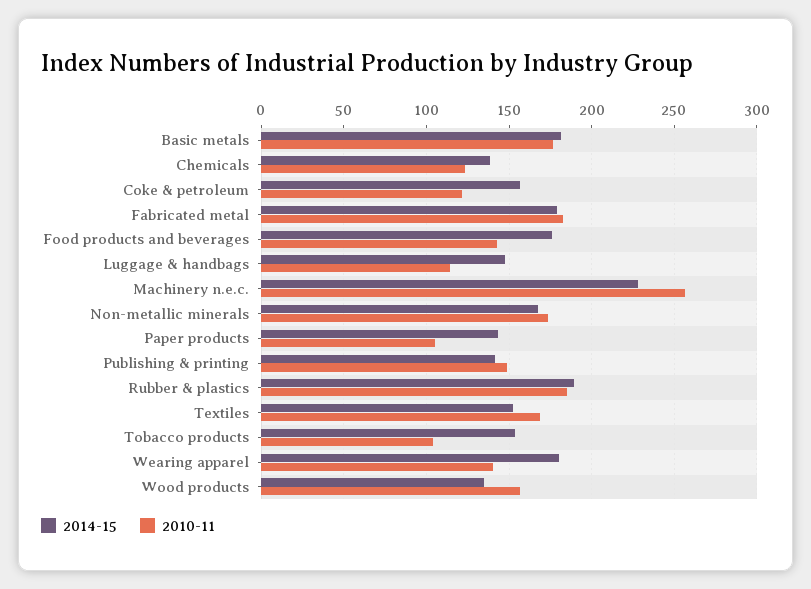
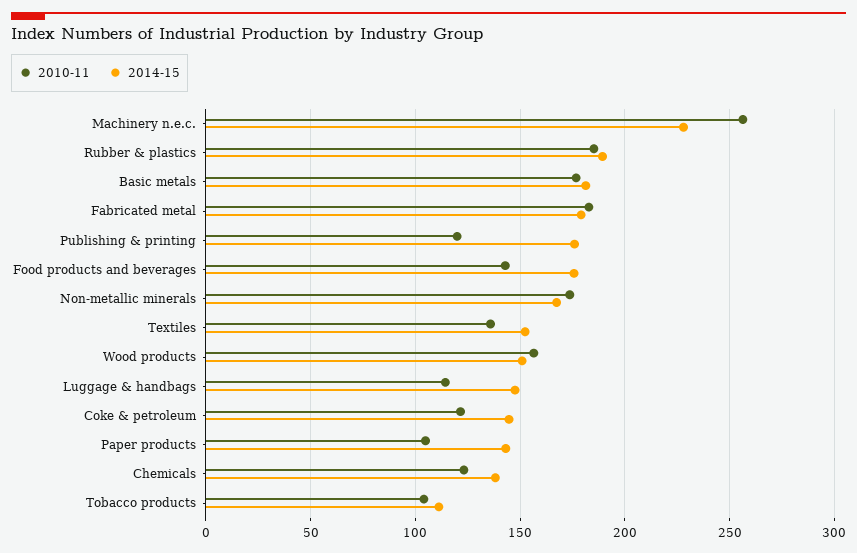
2014-15, Coke & petroleum: 155 -> 145
2014-15, Publishing & printing: 140 -> 175
2010-11, Publishing & printing: 150 -> 120
2010-11, Textiles: 170 -> 135
2014-15, Tobacco products: 155 -> 110
2014-15, Wearing apparel: 180 -> none
2010-11, Wearing apparel: 140 -> none
2014-15, Wood products: 135 -> 150

